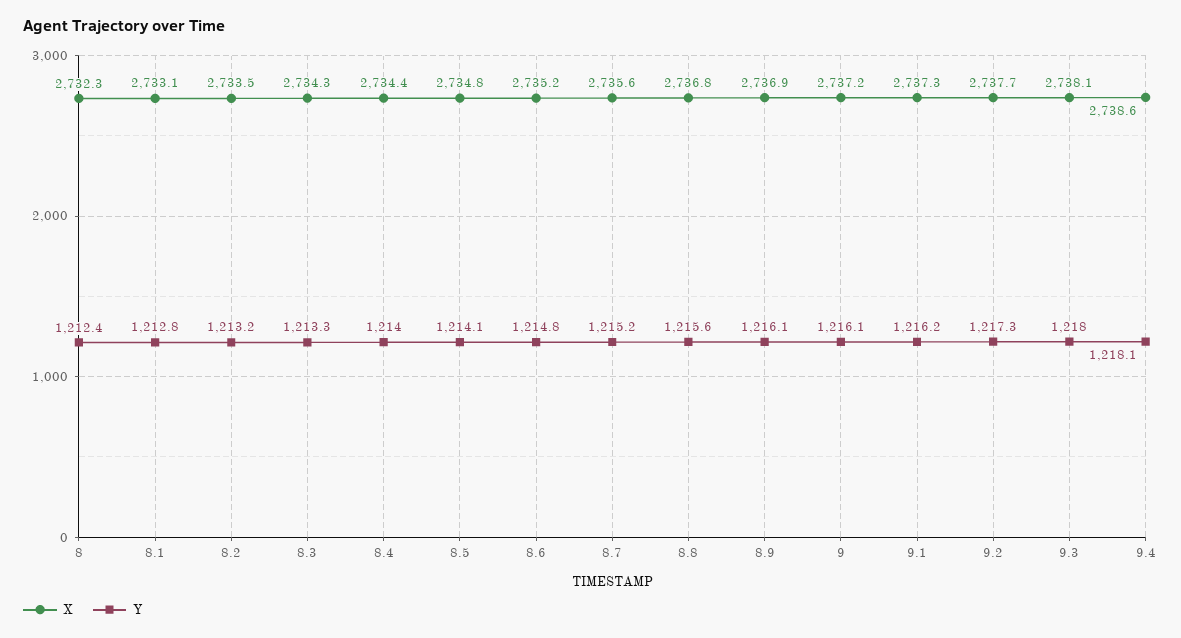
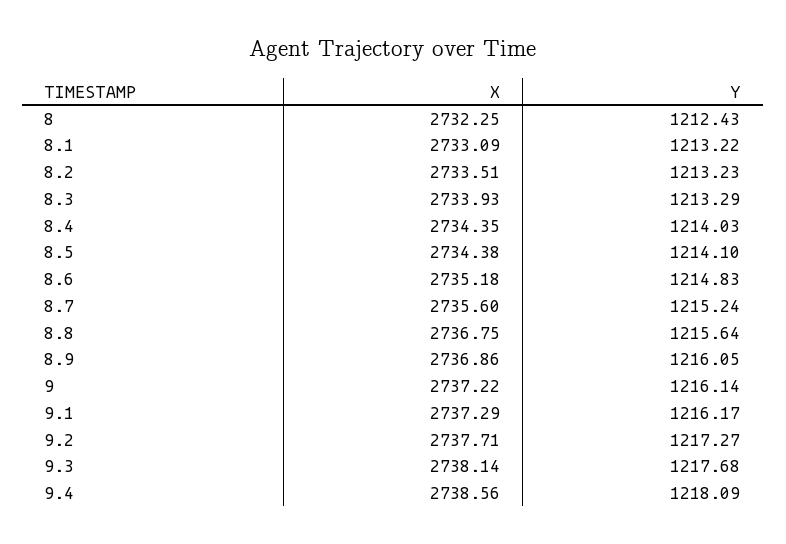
Y, 8.1: 1212.8 -> 1213.22
X, 8.3: 2734.3 -> 2733.93
X, 8.5: 2734.8 -> 2734.38
Y, 9.3: 1218 -> 1217.68

